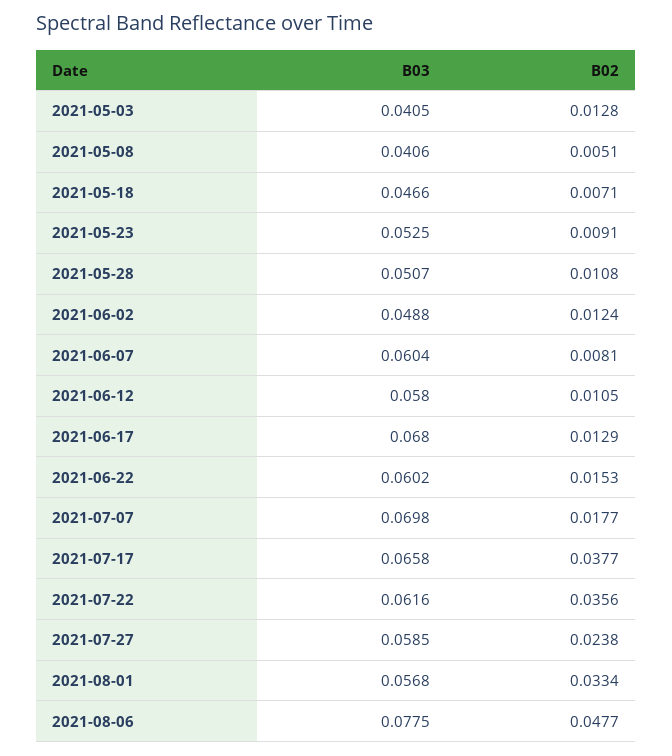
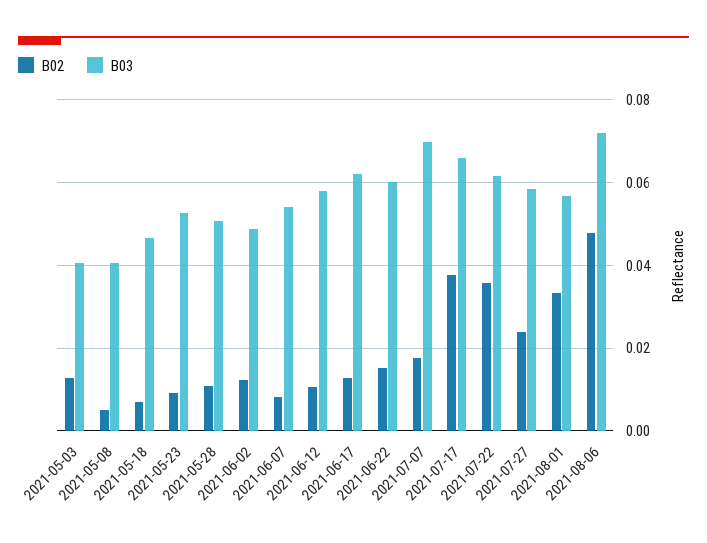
B03, 2021-06-07: 0.0604 -> 0.054
B03, 2021-06-17: 0.068 -> 0.062
B03, 2021-08-06: 0.0775 -> 0.072

